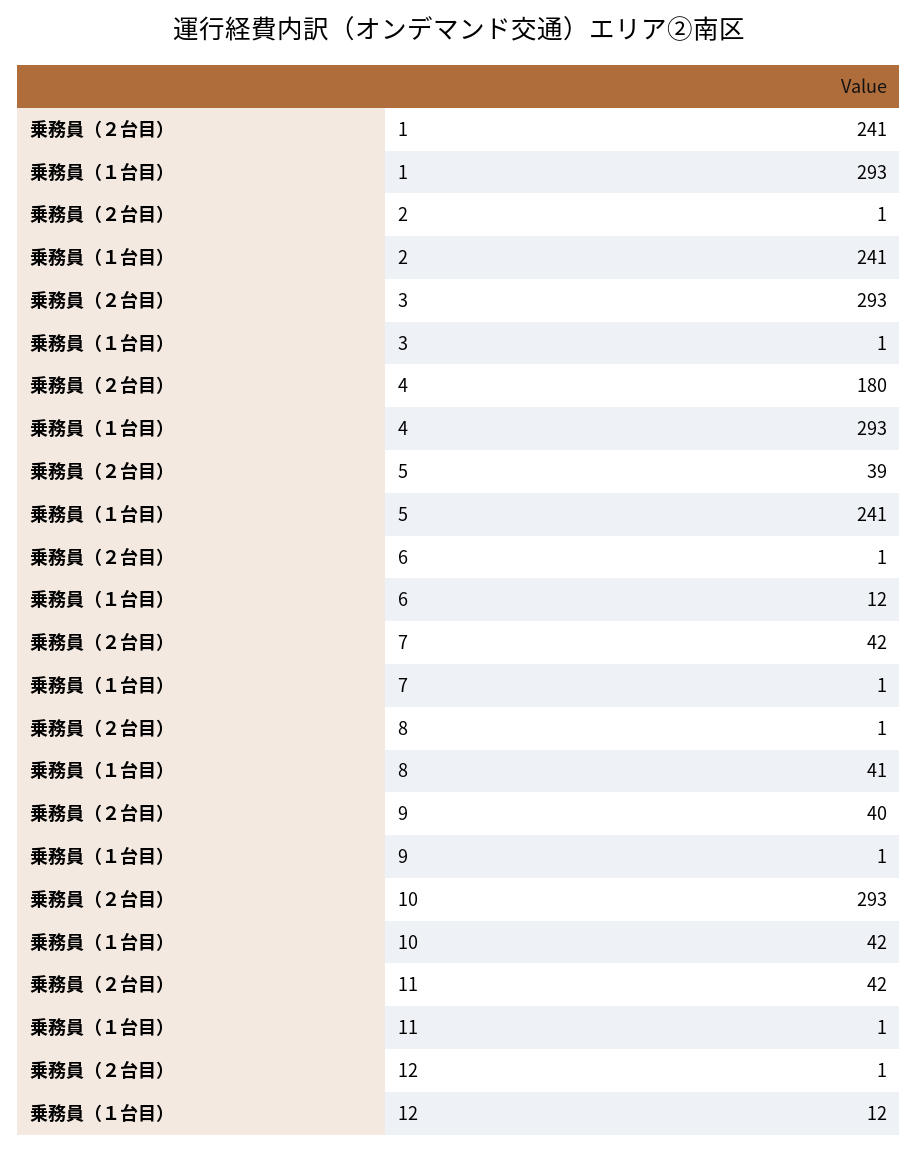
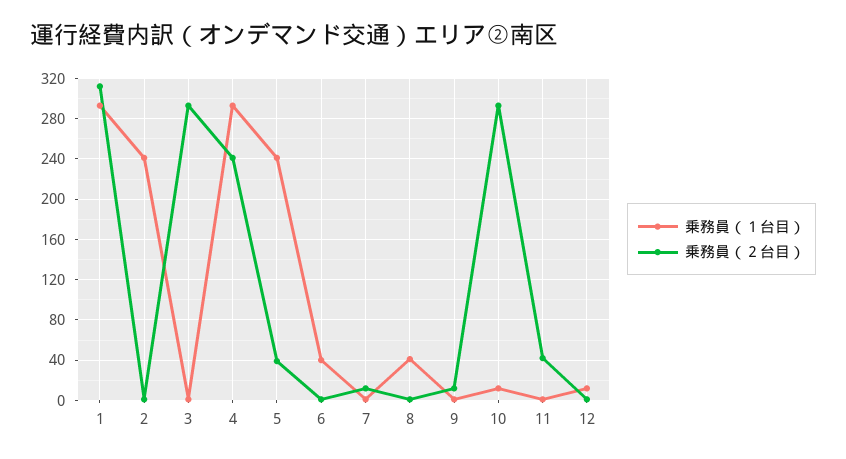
乗務員（２台目）, 1: 241 -> 310
乗務員（２台目）, 4: 180 -> 240
乗務員（１台目）, 6: 12 -> 40
乗務員（２台目）, 7: 42 -> 10
乗務員（２台目）, 9: 40 -> 10
乗務員（１台目）, 10: 42 -> 10

